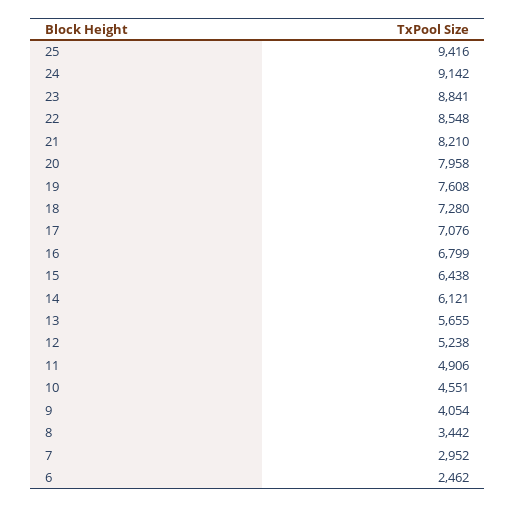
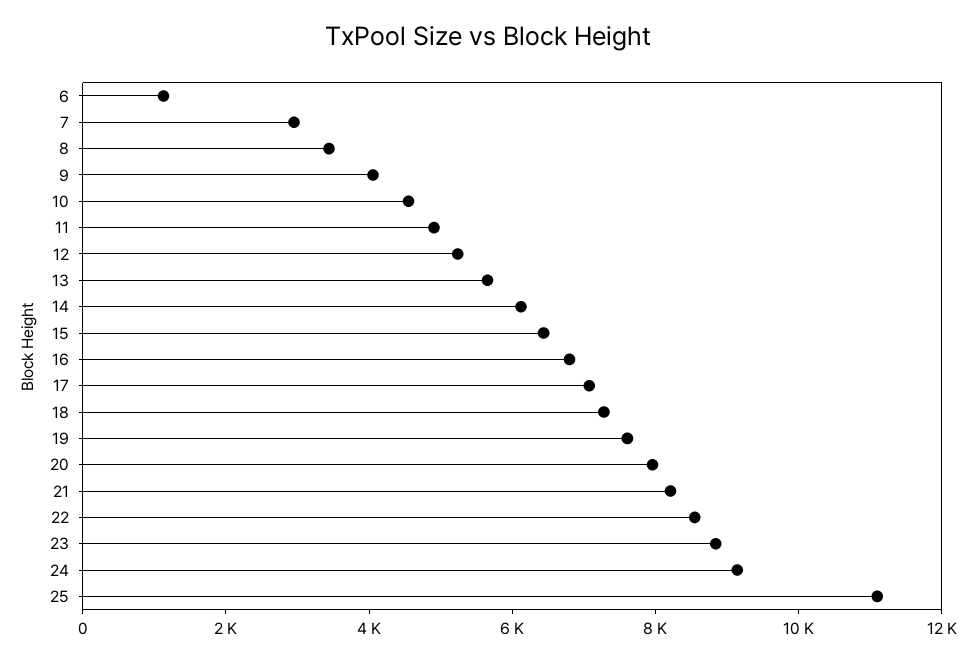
25: 9416 -> 11000
6: 2462 -> 1000

